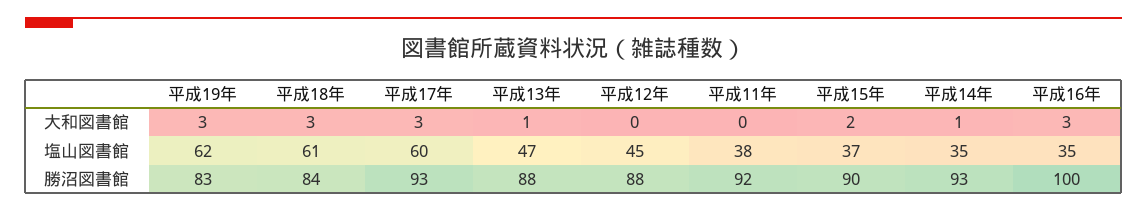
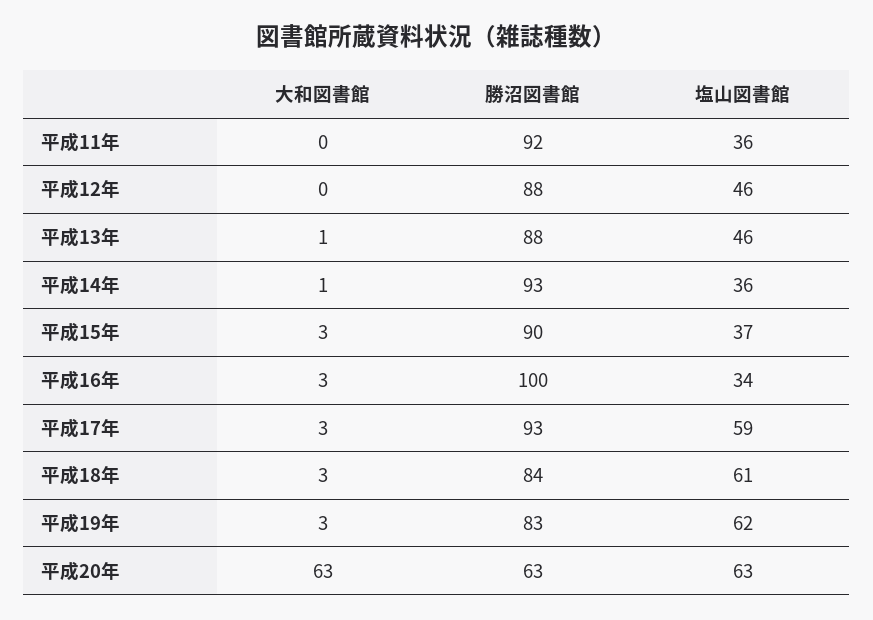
平成15年, 大和図書館: 2 -> 3
平成17年, 塩山図書館: 60 -> 59
平成13年, 塩山図書館: 47 -> 46
平成12年, 塩山図書館: 45 -> 46
平成11年, 塩山図書館: 38 -> 36
平成14年, 塩山図書館: 35 -> 36
平成16年, 塩山図書館: 35 -> 34
平成20年, 大和図書館: none -> 63
平成20年, 勝沼図書館: none -> 63
平成20年, 塩山図書館: none -> 63

